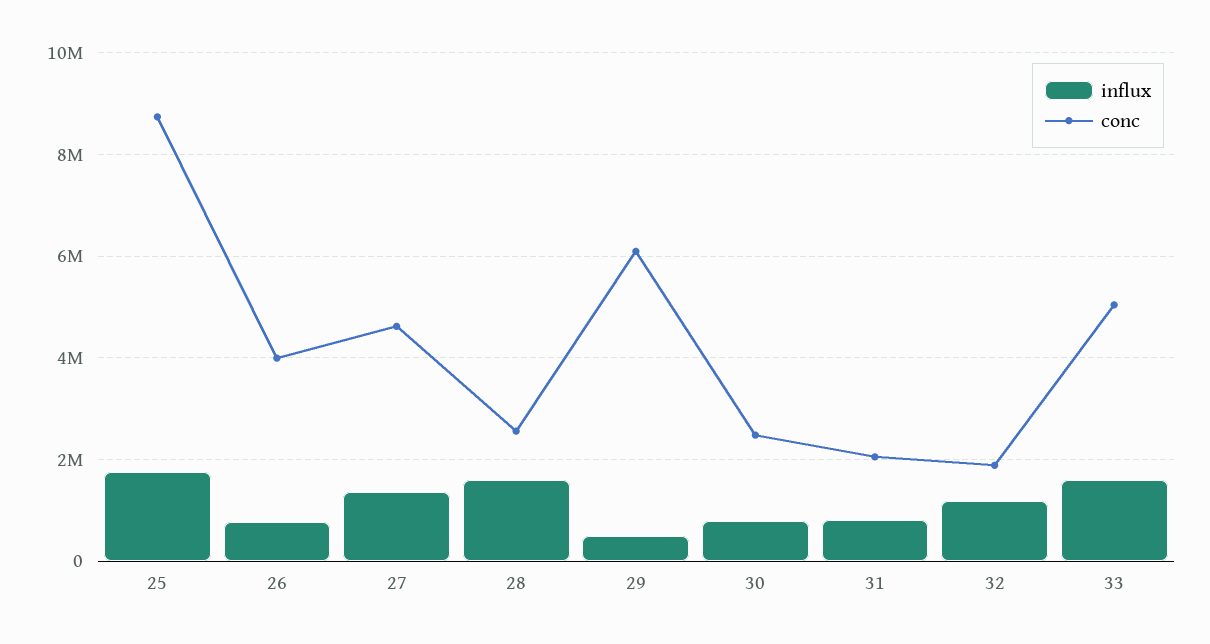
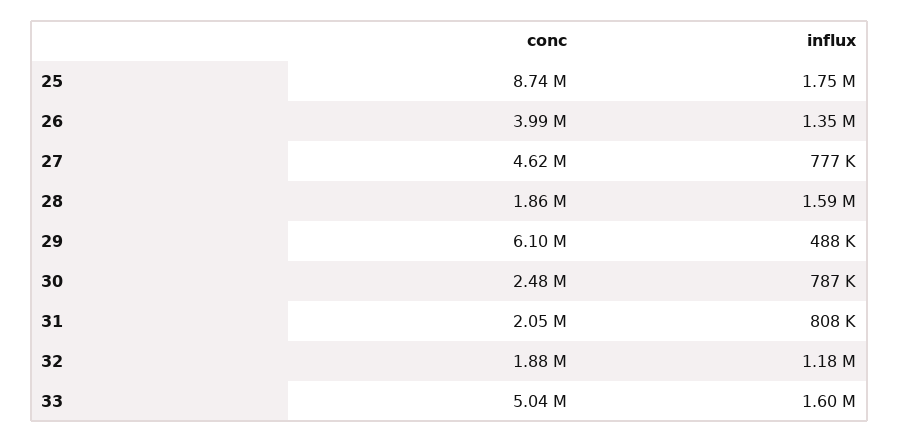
influx, 26: 800000 -> 1350000
influx, 27: 1400000 -> 777000
conc, 28: 2600000 -> 1860000

